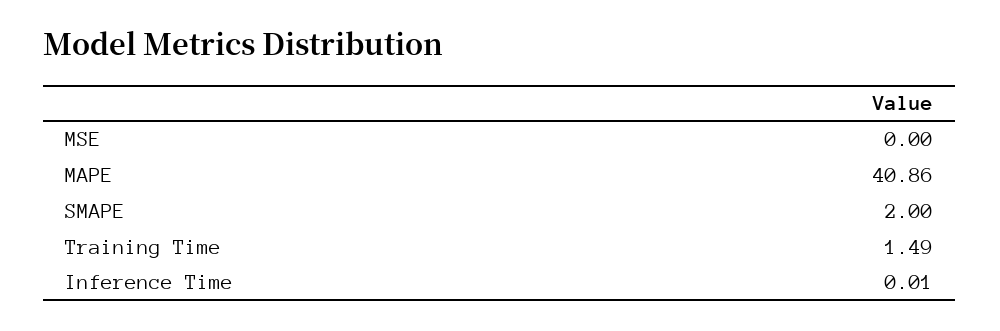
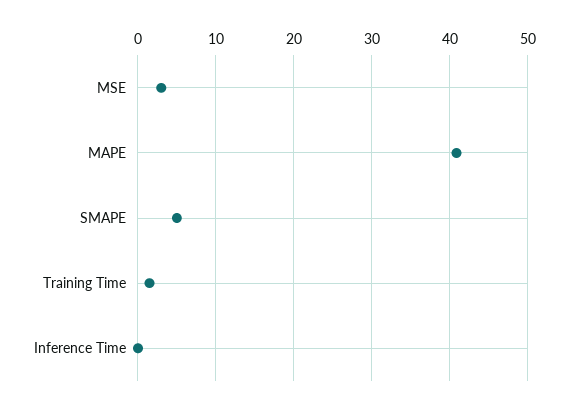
MSE: 0 -> 3
SMAPE: 2 -> 5

